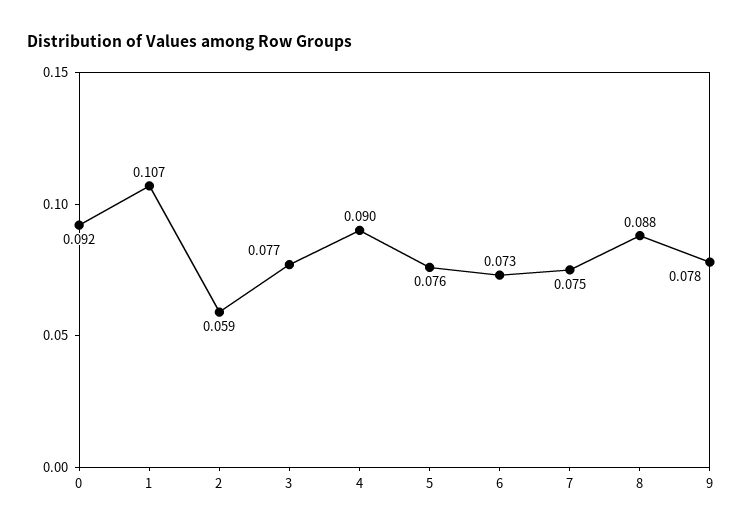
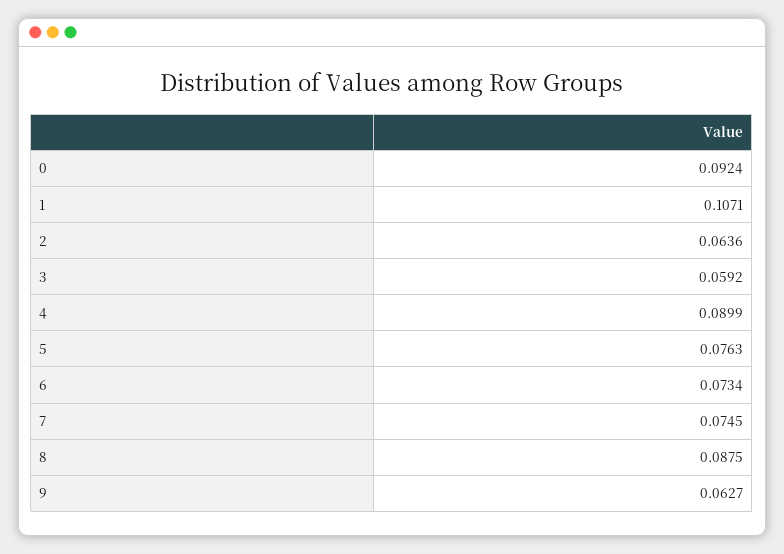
2: 0.059 -> 0.0636
3: 0.077 -> 0.0592
9: 0.078 -> 0.0627

